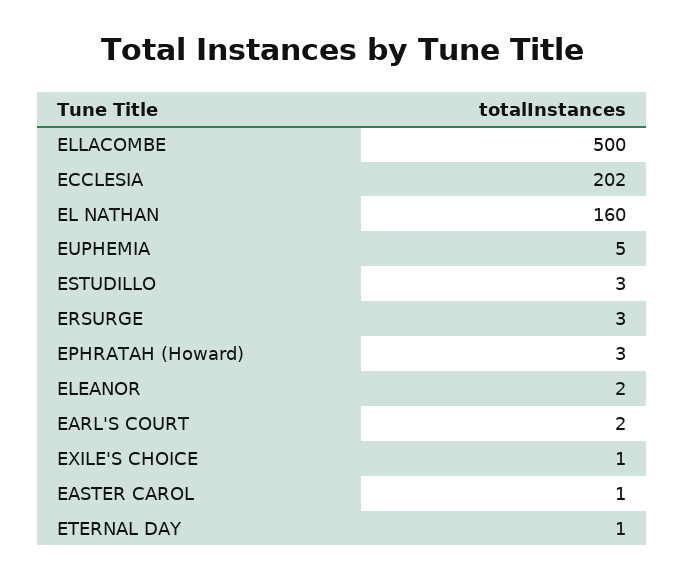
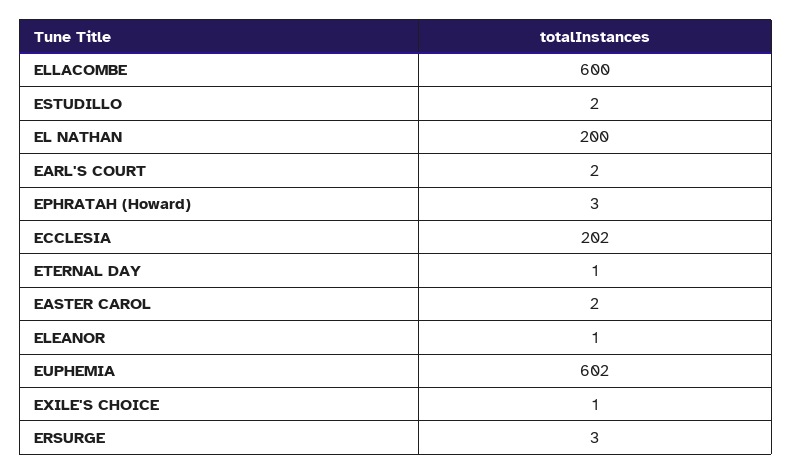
ELLACOMBE: 500 -> 600
EL NATHAN: 160 -> 200
EUPHEMIA: 5 -> 602
ESTUDILLO: 3 -> 2
ELEANOR: 2 -> 1
EASTER CAROL: 1 -> 2

